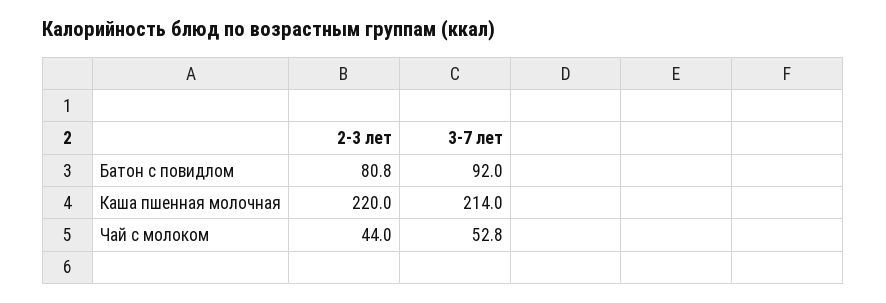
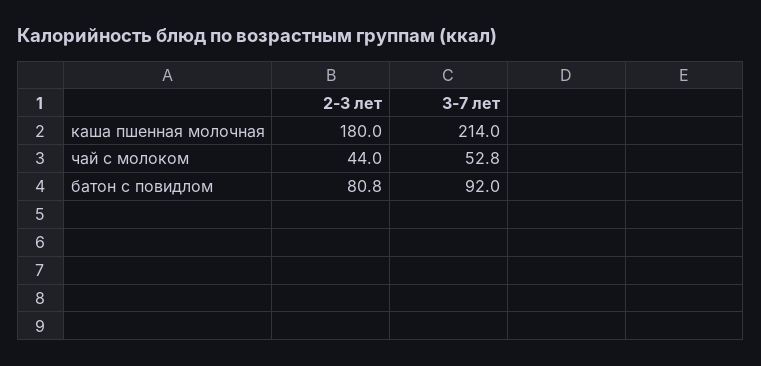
2-3 лет, Каша пшенная молочная: 220 -> 180

